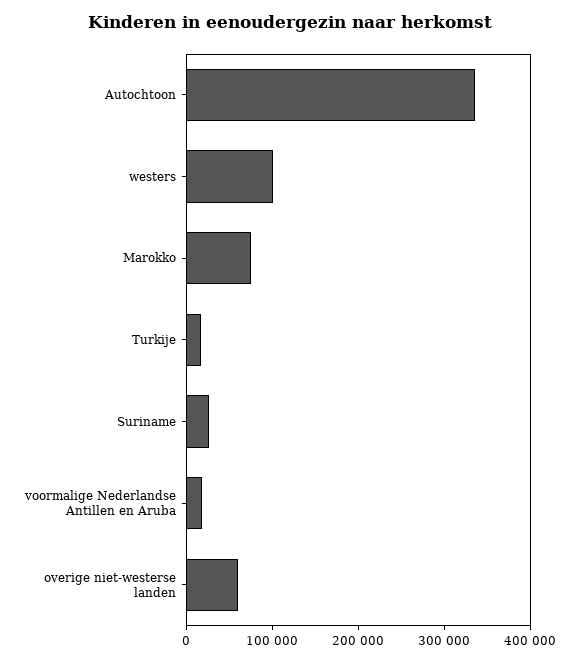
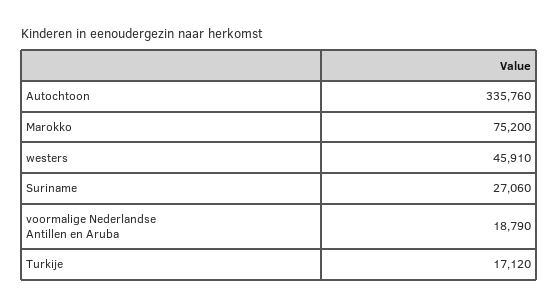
westers: 100000 -> 45910
overige niet-westerse landen: 60000 -> none

